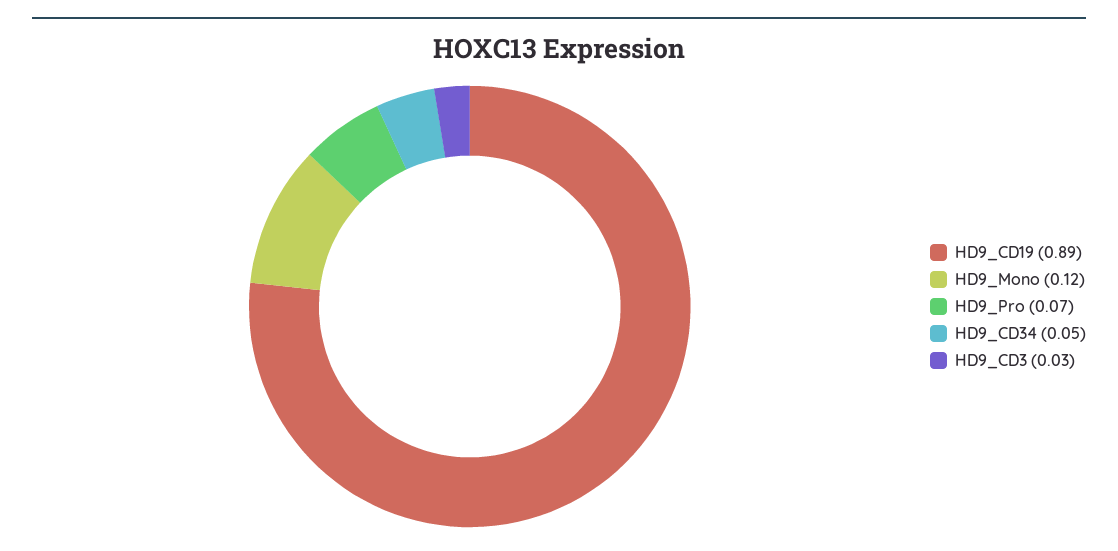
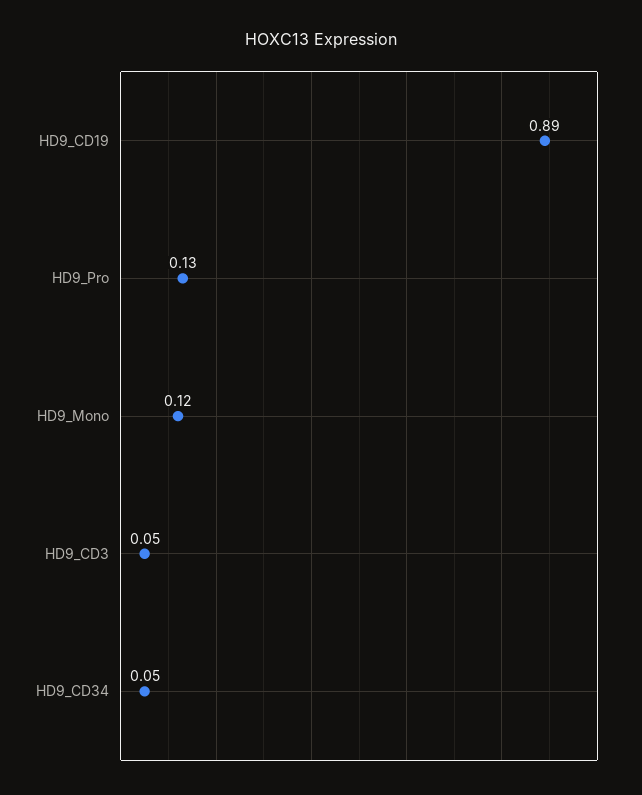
HD9_Pro: 0.07 -> 0.13
HD9_CD3: 0.03 -> 0.05

